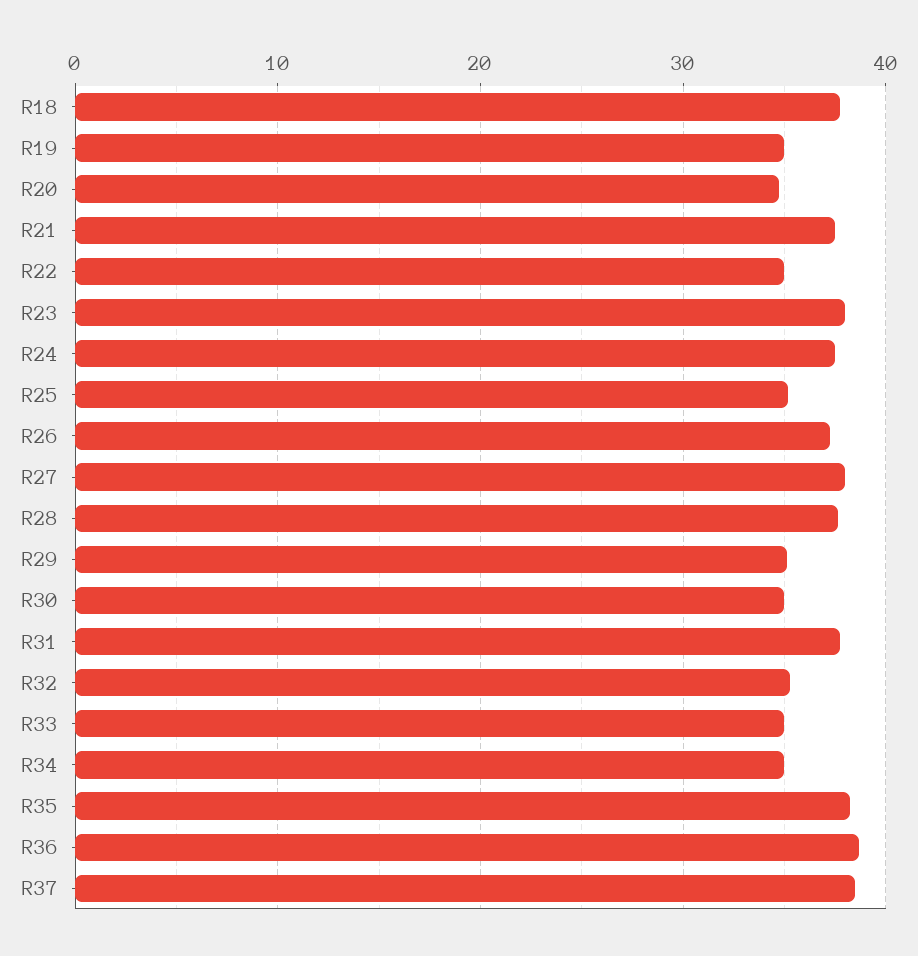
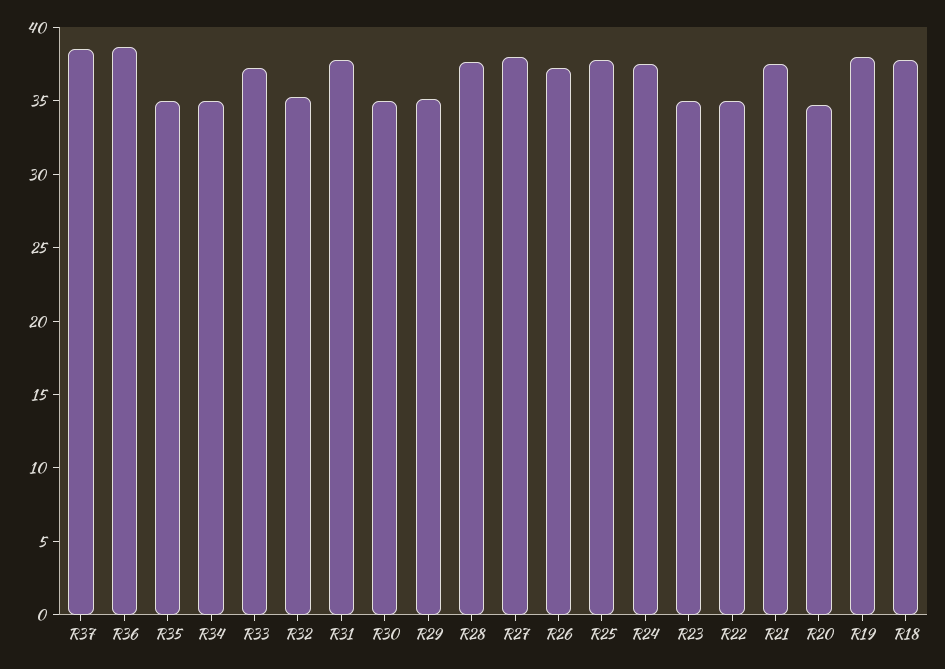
R19: 35 -> 38
R23: 38 -> 35
R25: 35 -> 38
R33: 35 -> 37
R35: 38 -> 35

